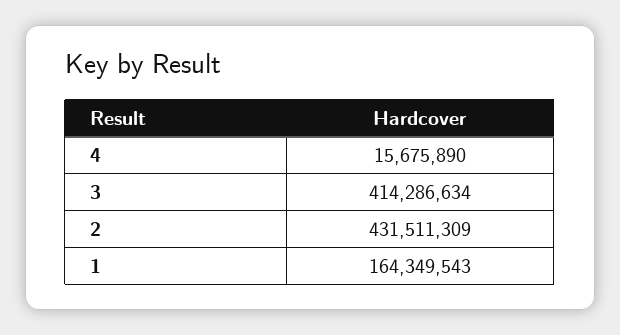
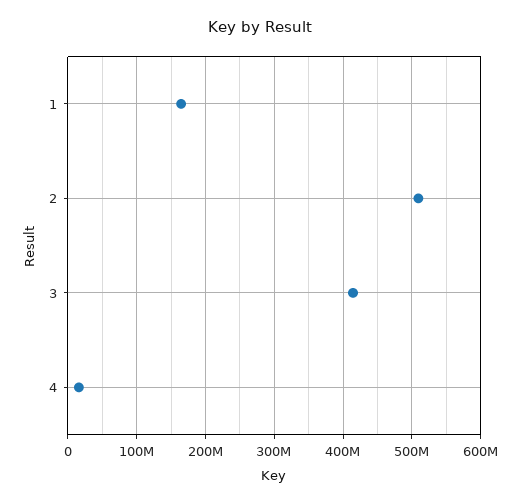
2: 431511309 -> 510000000

